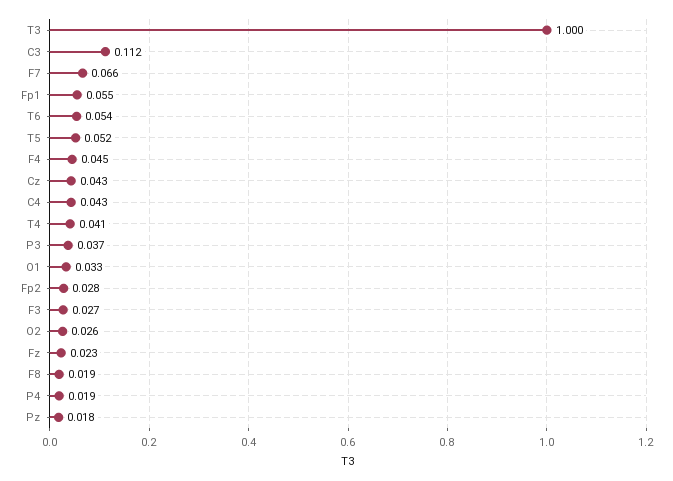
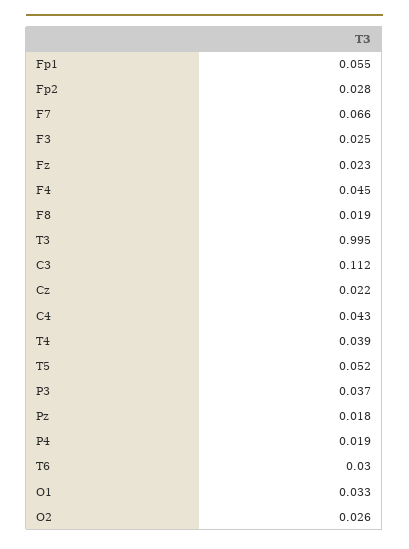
T3: 1 -> 0.995
T6: 0.054 -> 0.03
Cz: 0.043 -> 0.022
T4: 0.041 -> 0.039
F3: 0.027 -> 0.025

